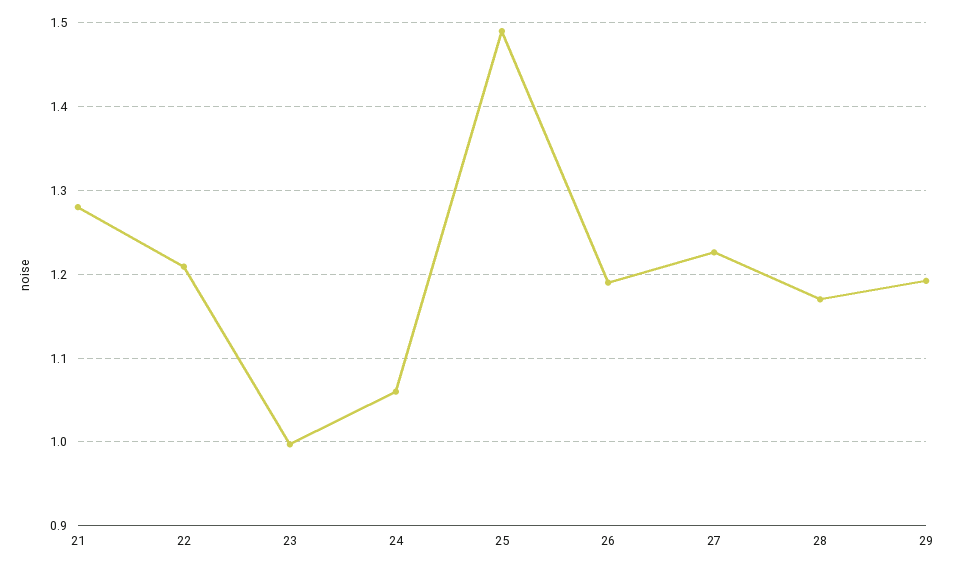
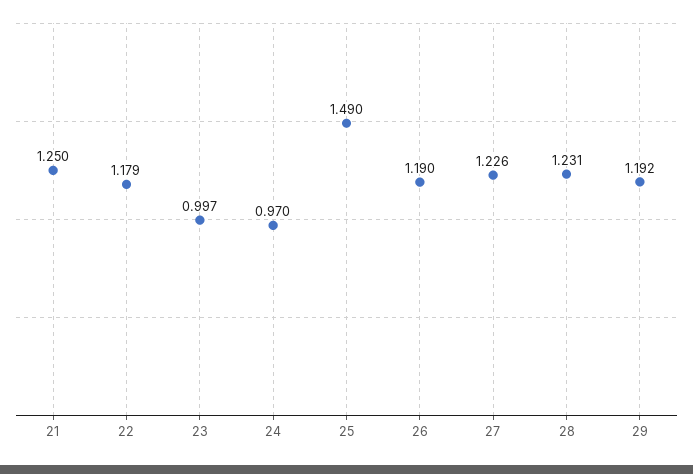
21: 1.28 -> 1.25
22: 1.21 -> 1.179
24: 1.06 -> 0.97
28: 1.17 -> 1.231

